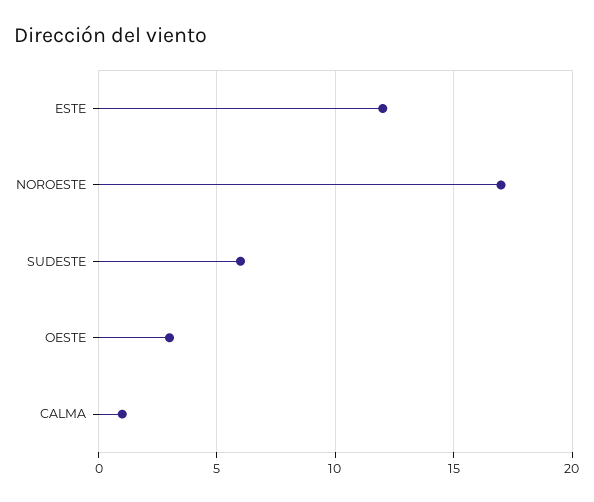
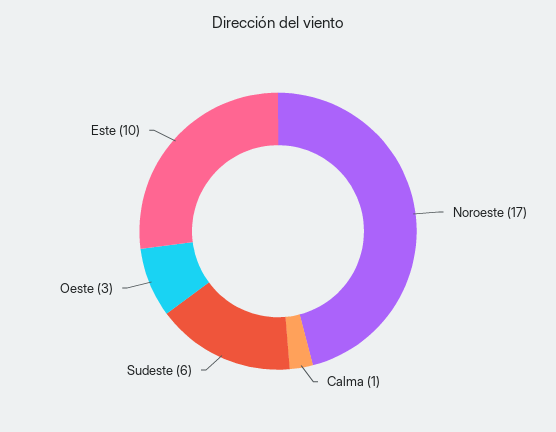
ESTE: 12 -> 10

